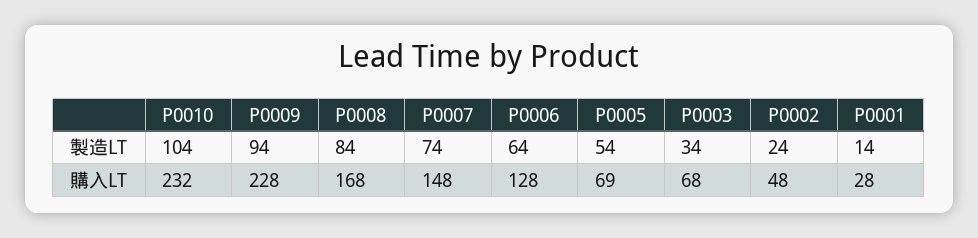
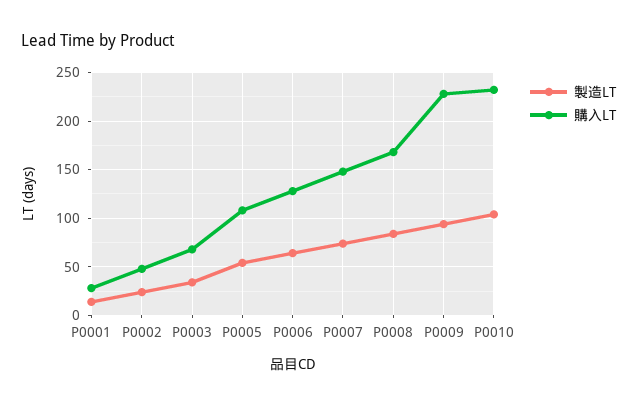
購入LT, P0005: 69 -> 110

